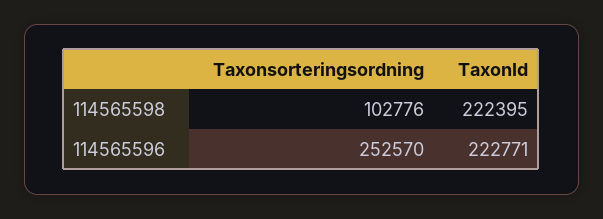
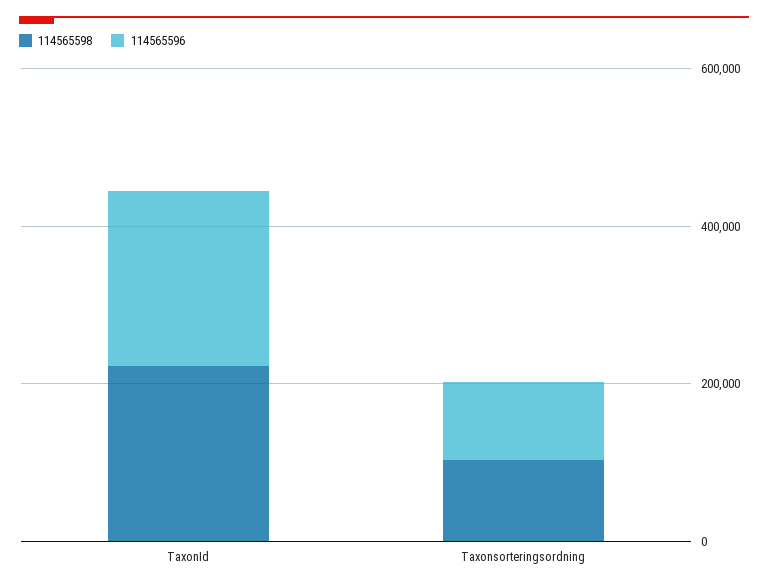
114565596, Taxonsorteringsordning: 252570 -> 100000

